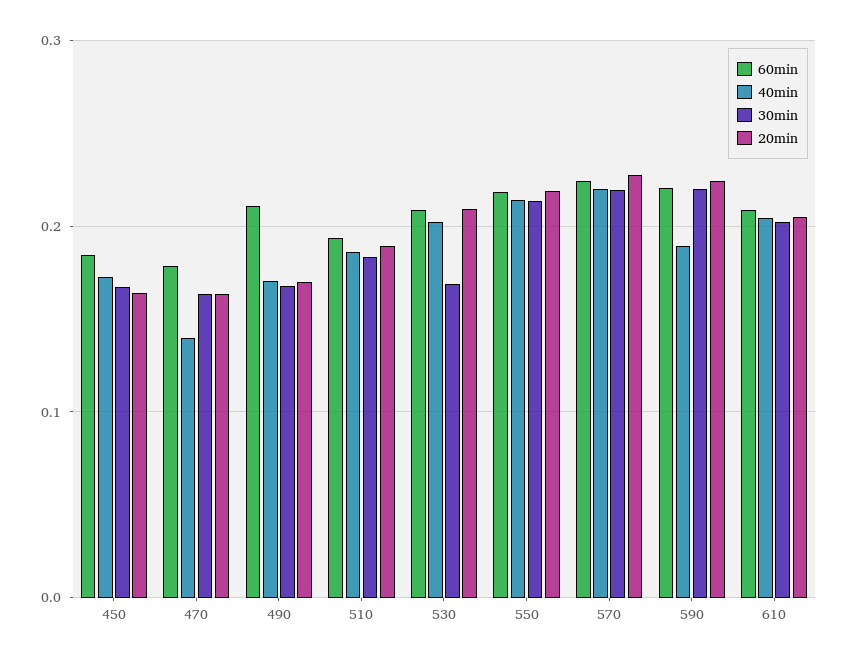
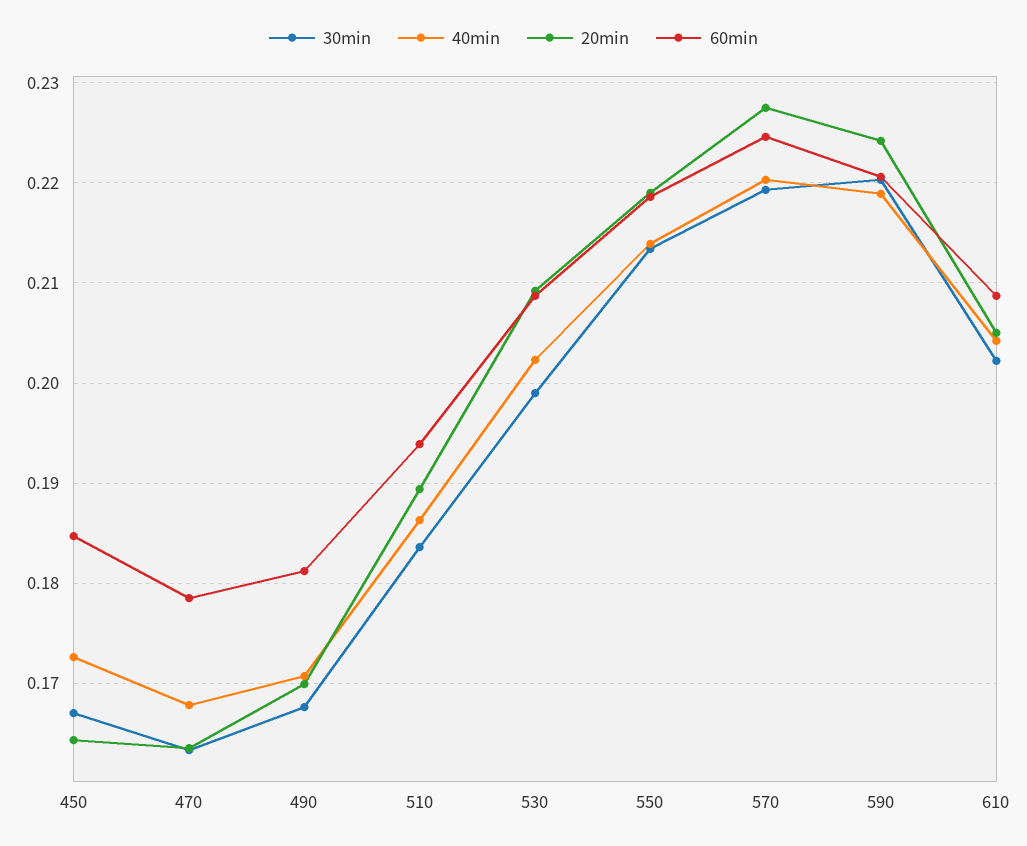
40min, 470: 0.14 -> 0.168
60min, 490: 0.21 -> 0.181
30min, 530: 0.17 -> 0.199
40min, 590: 0.19 -> 0.219

